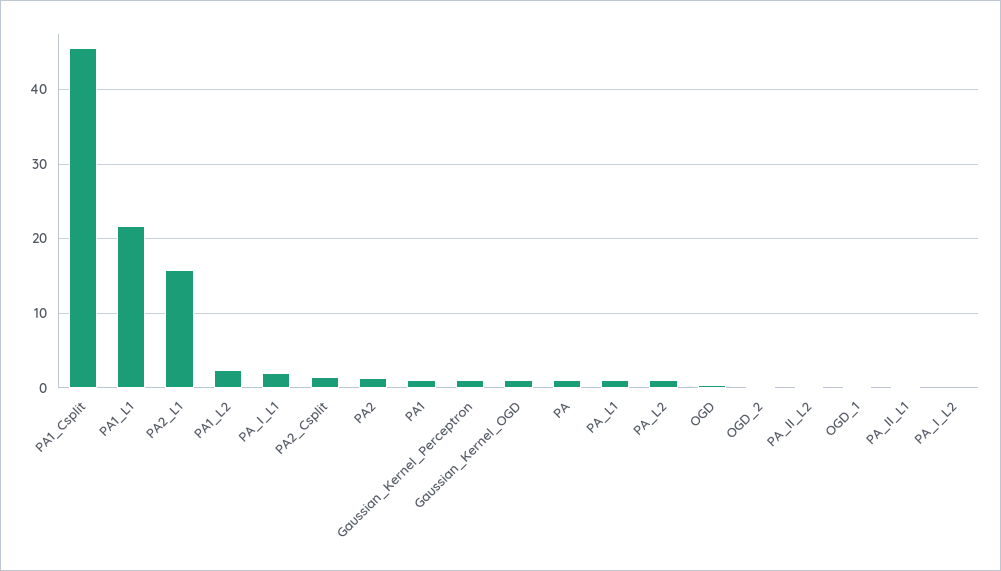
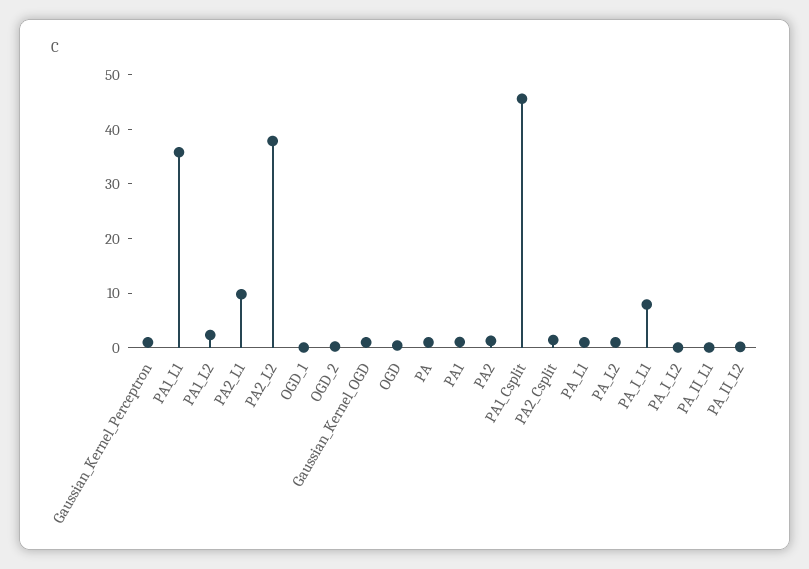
PA1_L1: 22 -> 36
PA2_L1: 16 -> 10
PA_I_L1: 2 -> 8
PA2_L2: none -> 38

